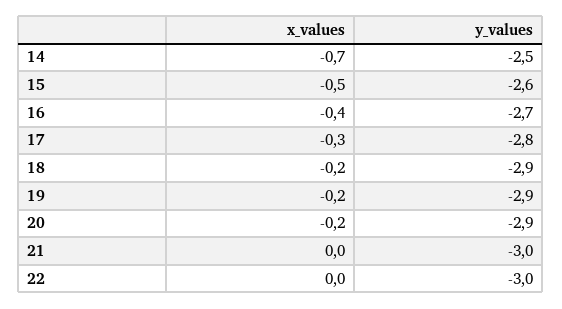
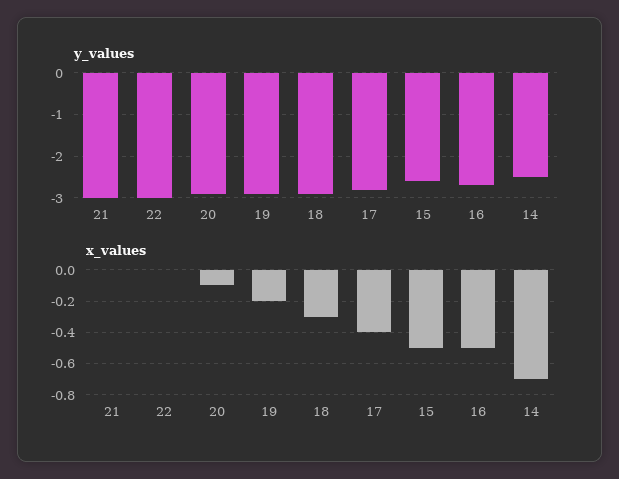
x_values, 16: -0.4 -> -0.5
x_values, 17: -0.3 -> -0.4
x_values, 18: -0.2 -> -0.3
x_values, 20: -0.2 -> -0.1

